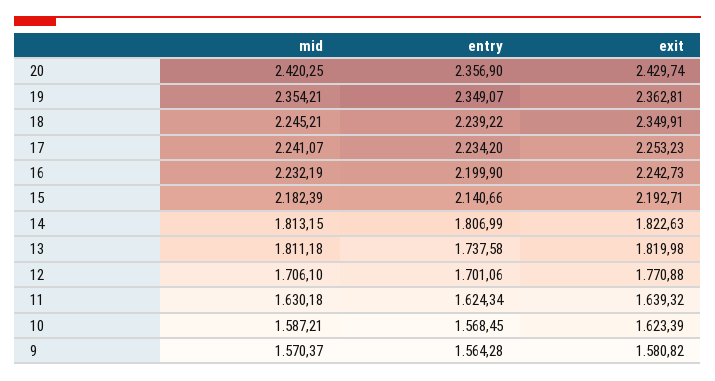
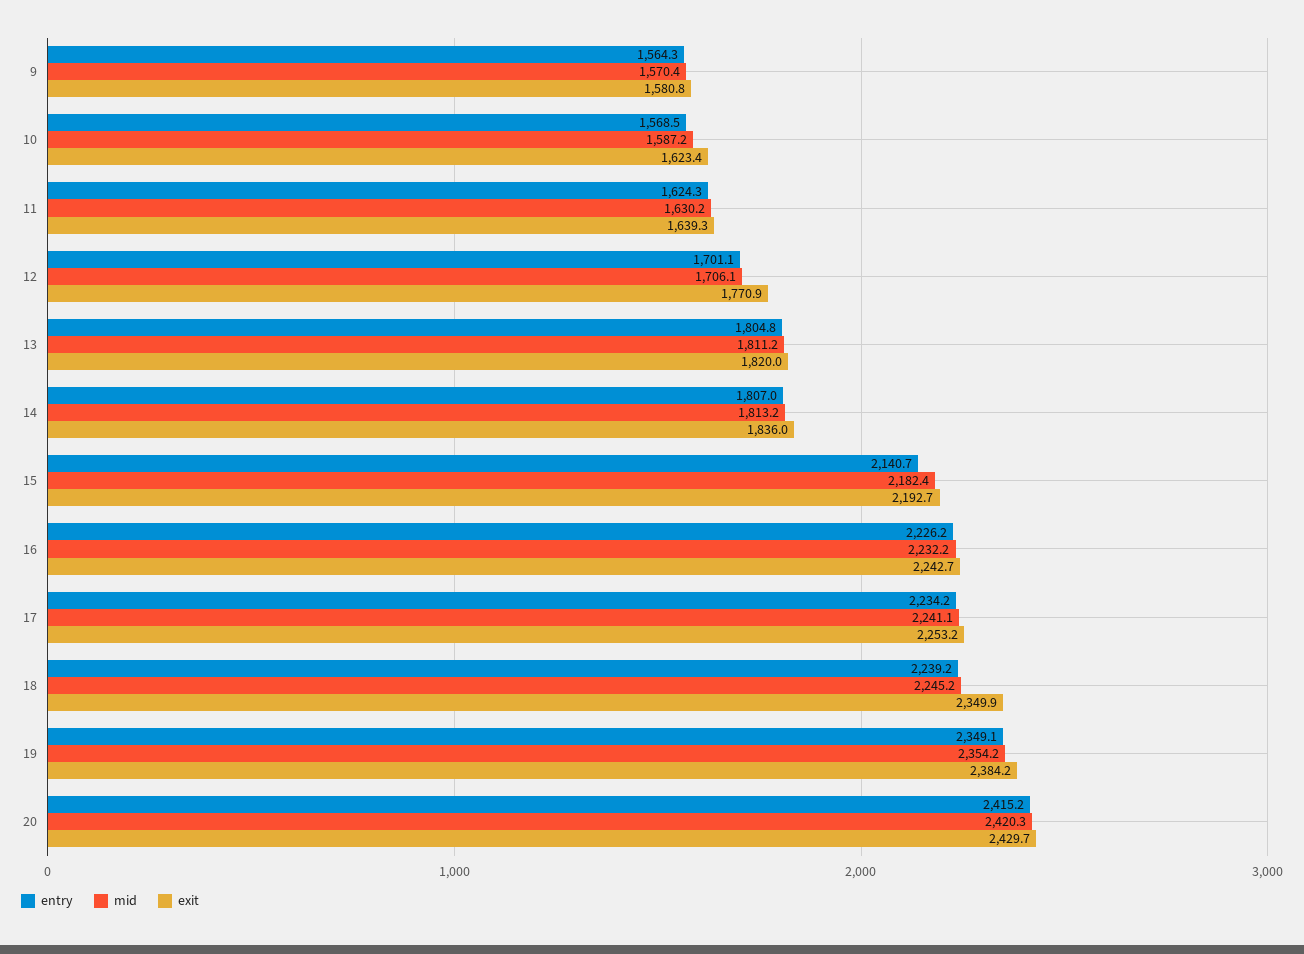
entry, 20: 2356.9 -> 2415.2
exit, 19: 2362.81 -> 2384.2
entry, 16: 2199.9 -> 2226.2
exit, 14: 1822.63 -> 1836
entry, 13: 1737.58 -> 1804.8

